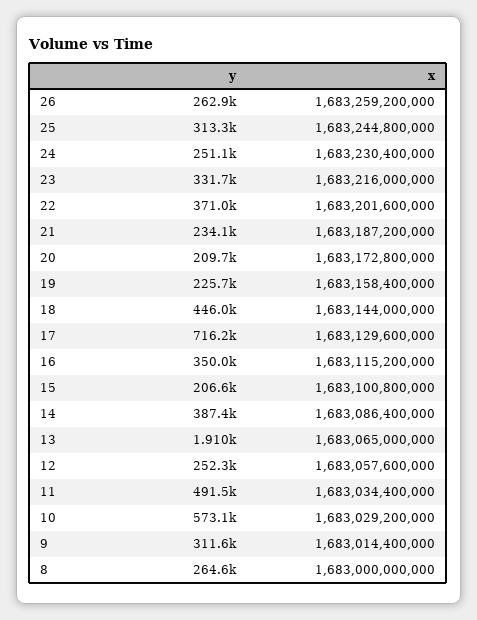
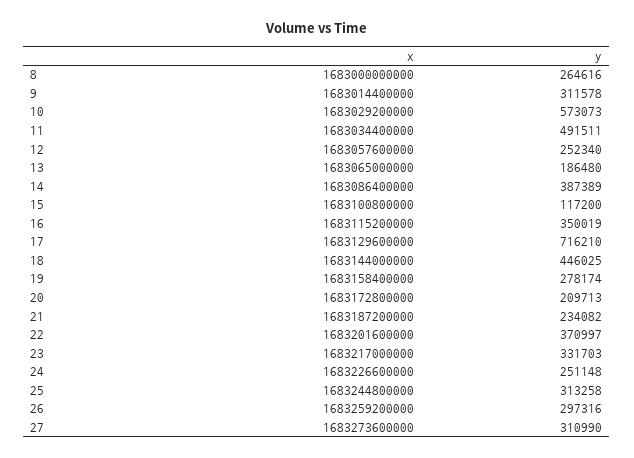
y, 26: 262900 -> 297316
x, 24: 1683230400000 -> 1683226600000
x, 23: 1683216000000 -> 1683217000000
y, 19: 225700 -> 278174
y, 15: 206600 -> 117200
y, 13: 1910 -> 186480
x, 27: none -> 1683273600000
y, 27: none -> 310990

